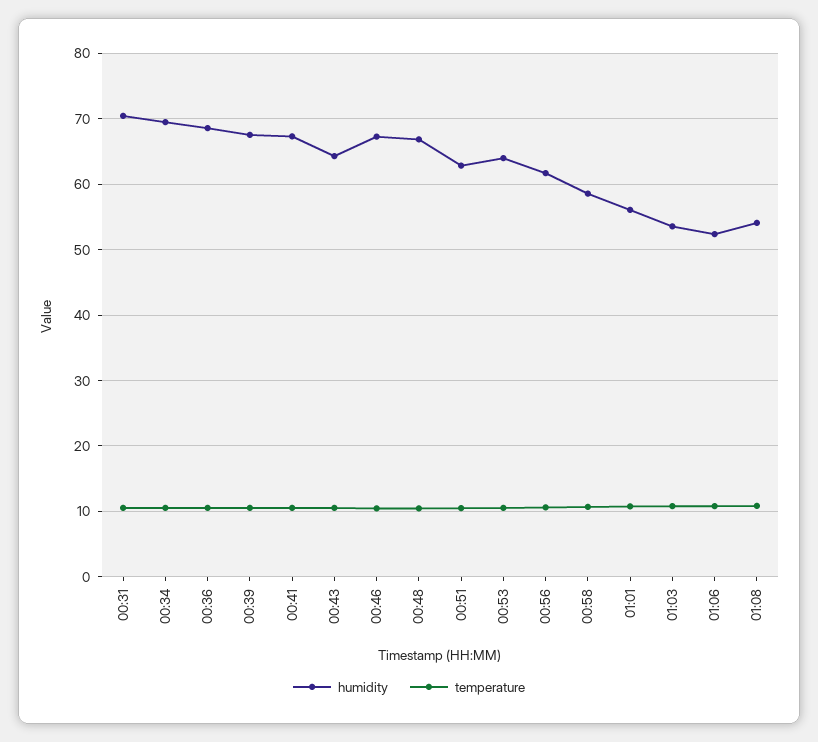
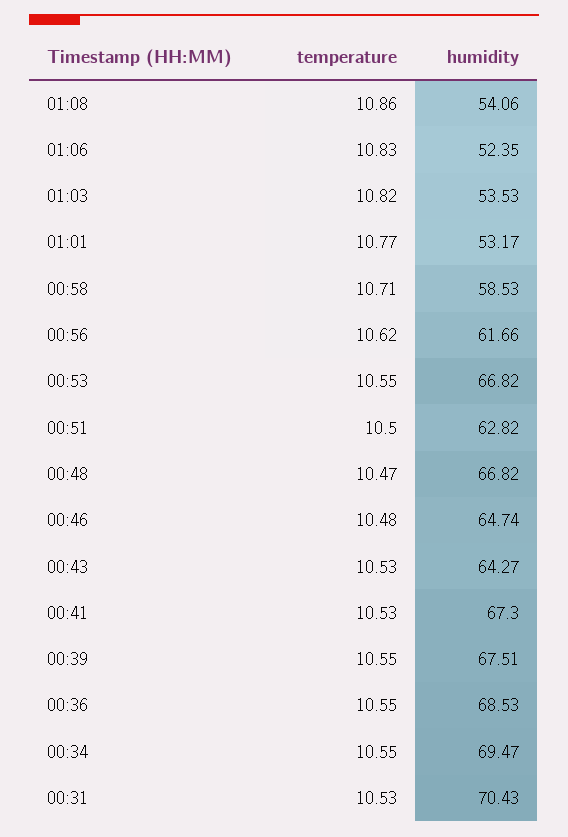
humidity, 00:46: 67 -> 64.74
humidity, 00:53: 64 -> 66.82
humidity, 01:01: 56 -> 53.17

